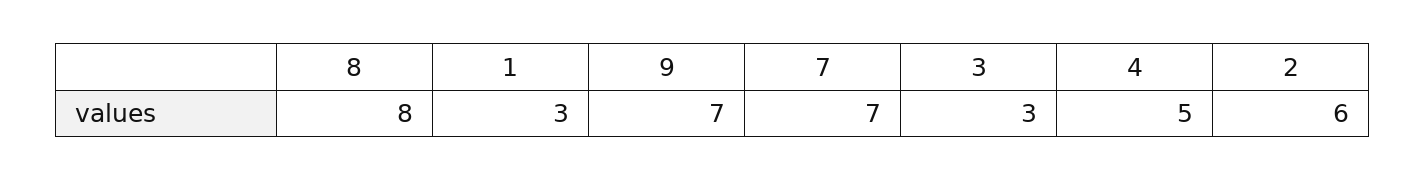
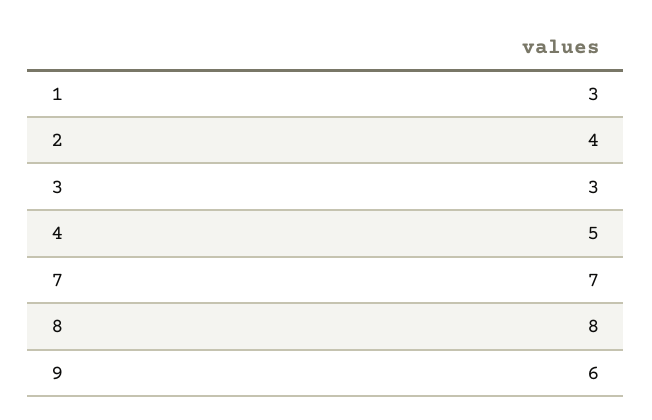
9: 7 -> 6
2: 6 -> 4

